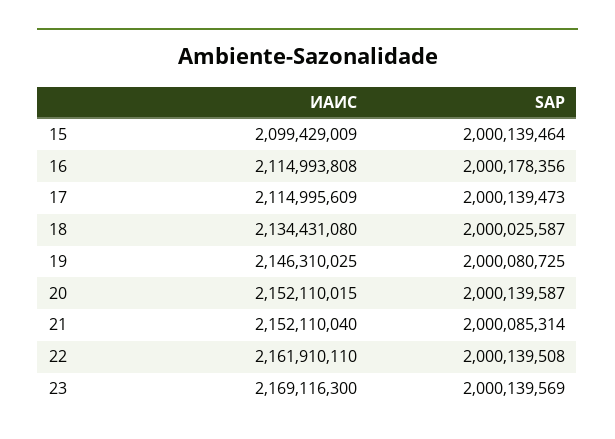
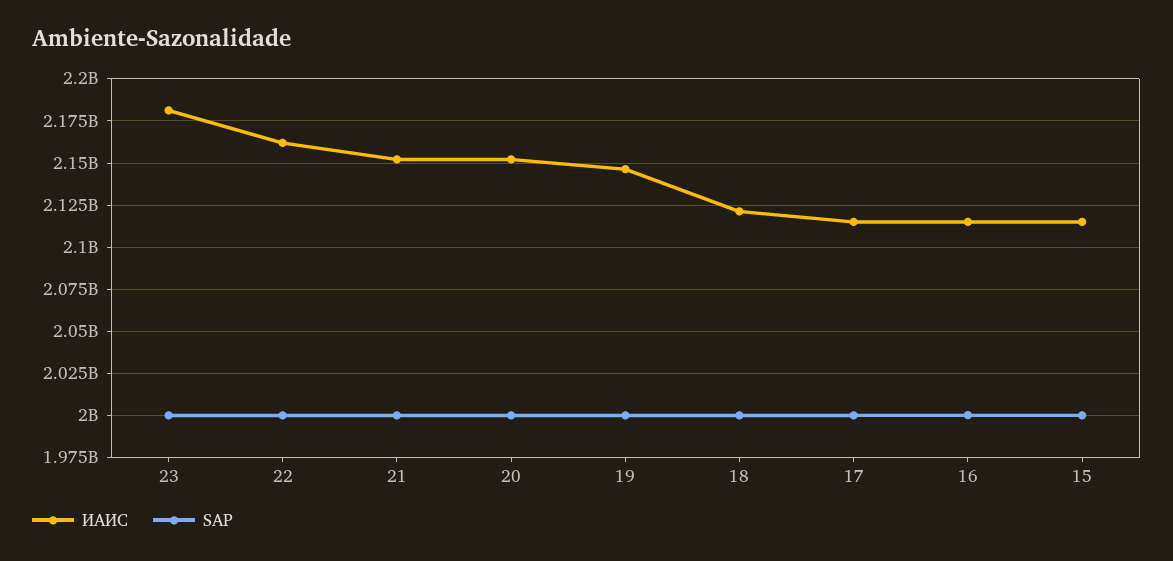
ИАИС, 15: 2099429009 -> 2115000000
ИАИС, 18: 2134431080 -> 2120000000
ИАИС, 23: 2169116300 -> 2180000000

